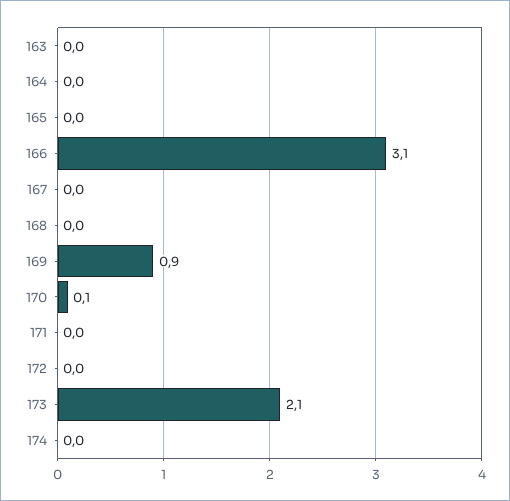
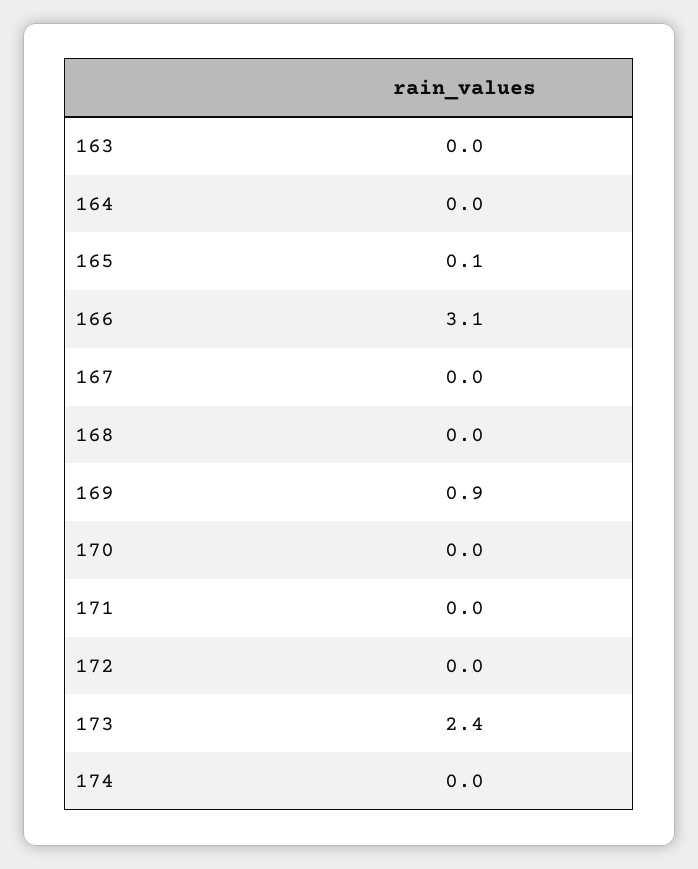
165: 0 -> 0.1
170: 0.1 -> 0
173: 2.1 -> 2.4

